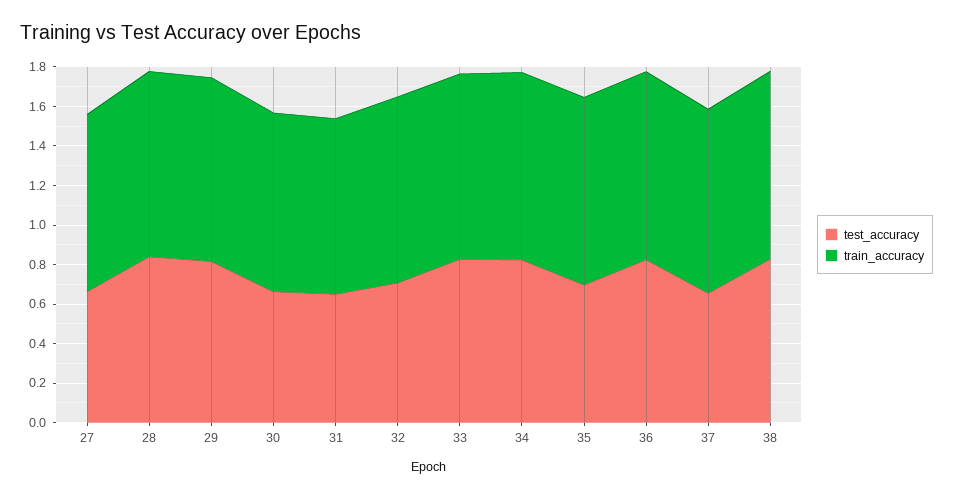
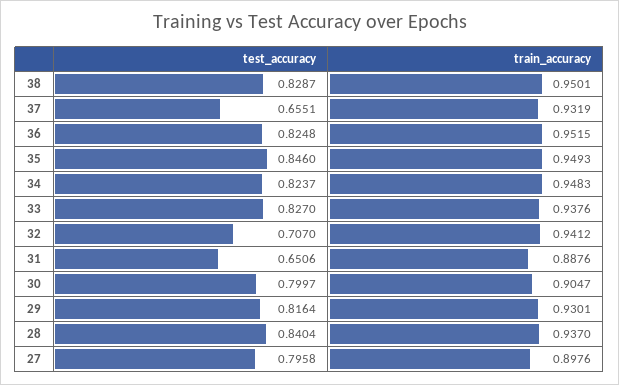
test_accuracy, 27: 0.65 -> 0.7958
test_accuracy, 30: 0.65 -> 0.7997
test_accuracy, 35: 0.7 -> 0.846

